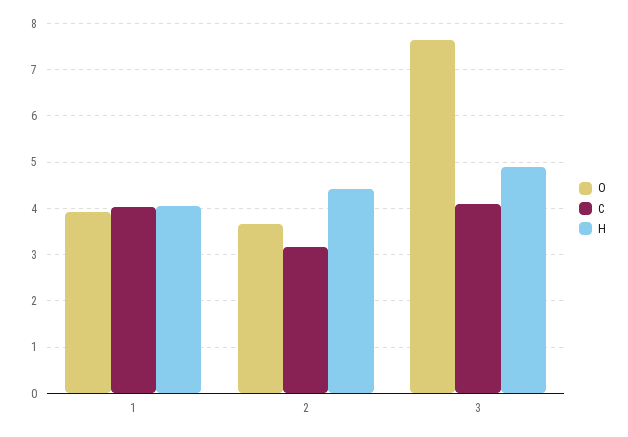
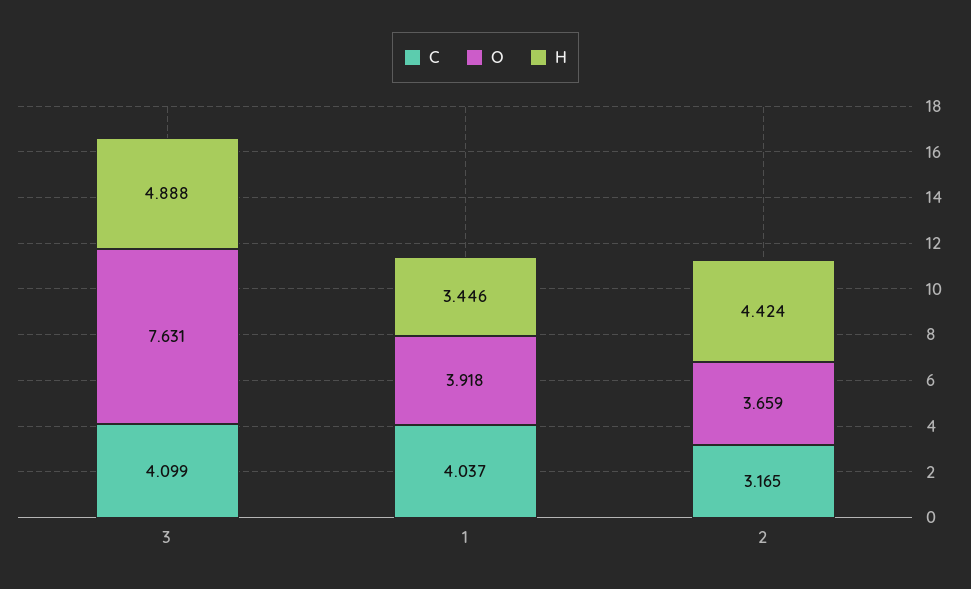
H, 1: 4 -> 3.446

